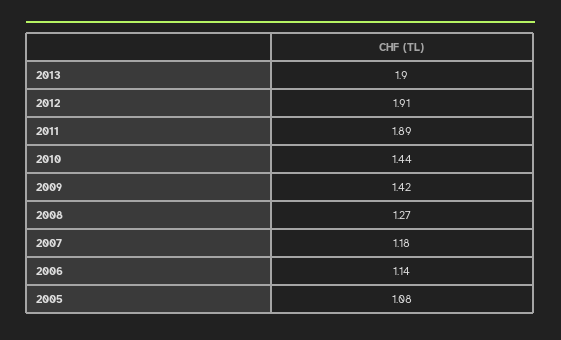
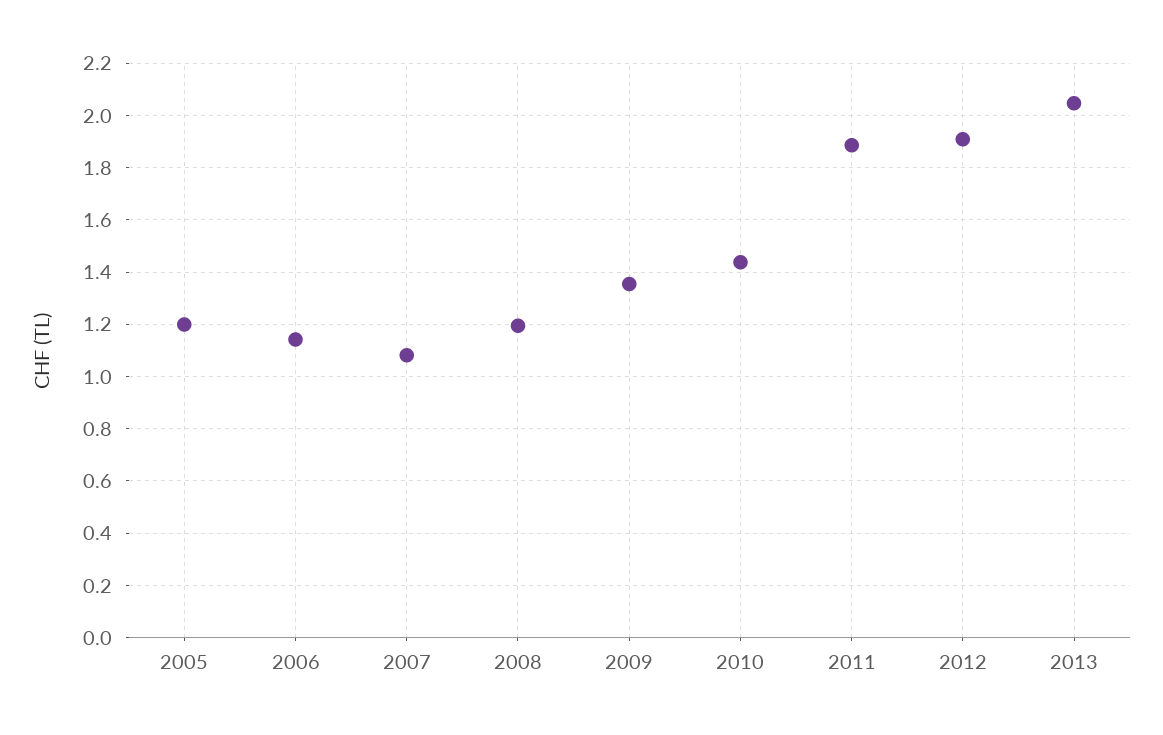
2013: 1.9 -> 2.05
2009: 1.42 -> 1.35
2008: 1.27 -> 1.2
2007: 1.18 -> 1.075
2005: 1.08 -> 1.2

